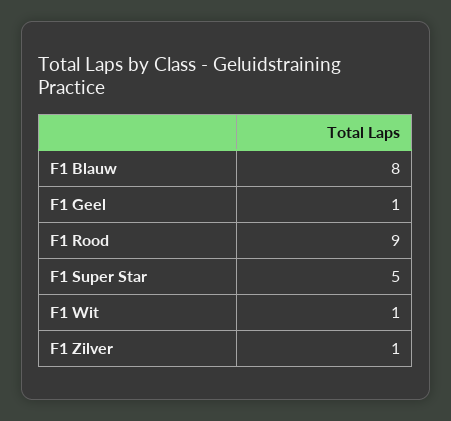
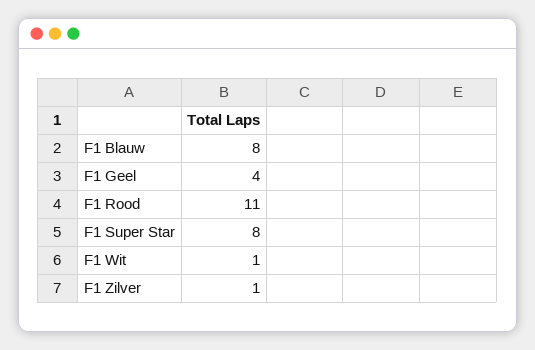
F1 Geel: 1 -> 4
F1 Rood: 9 -> 11
F1 Super Star: 5 -> 8

